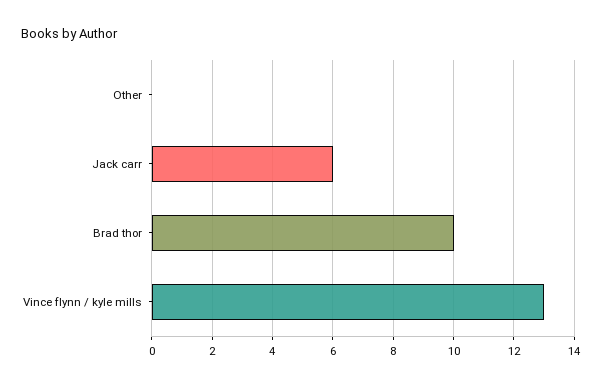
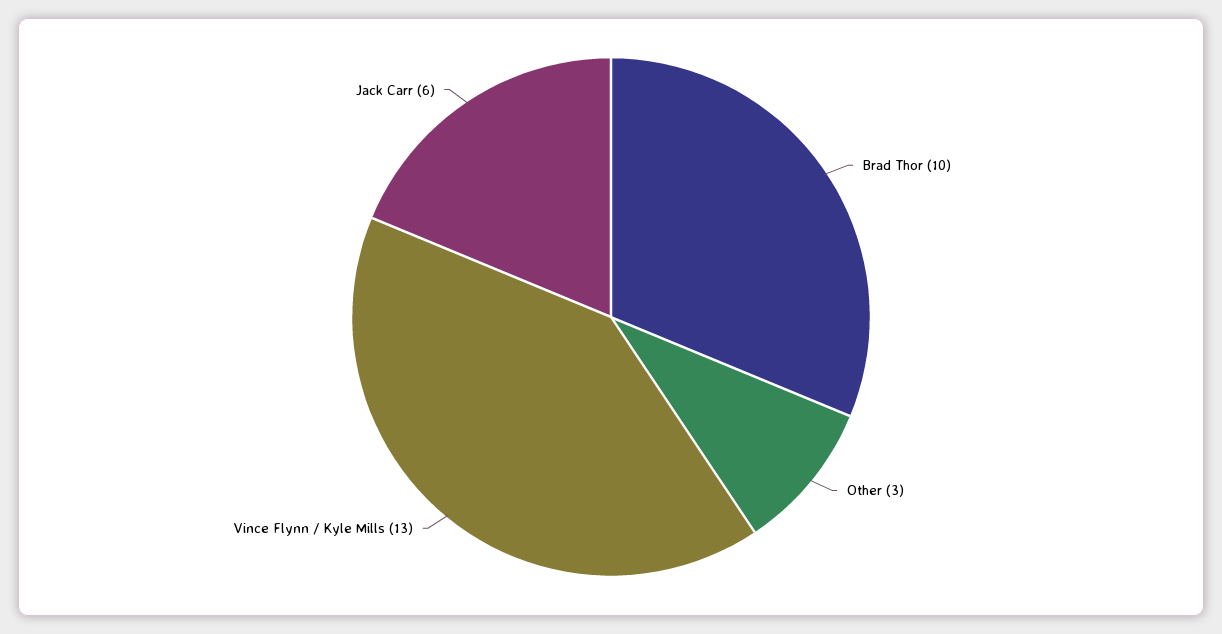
Other: 0 -> 3

